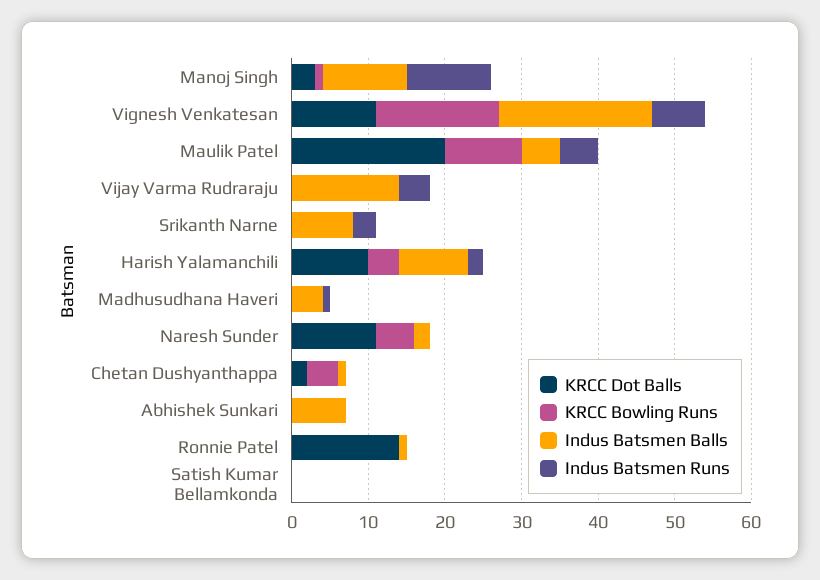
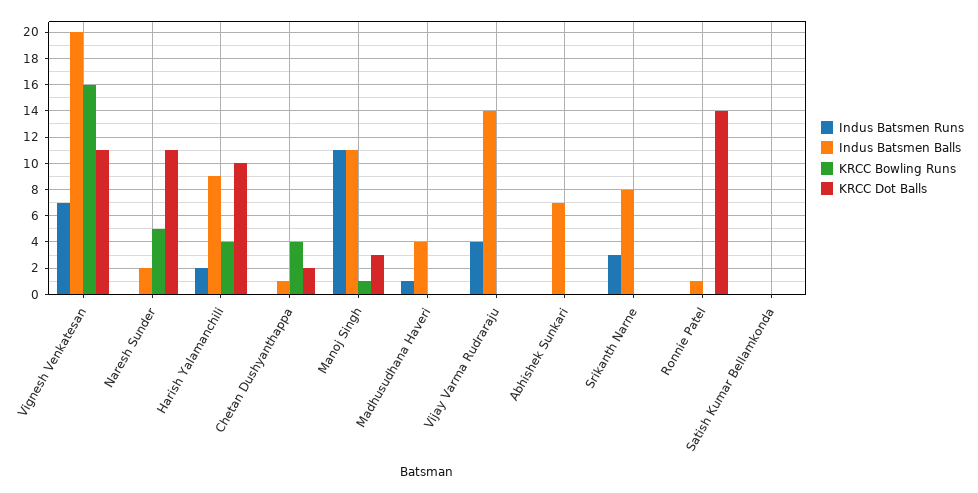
KRCC Dot Balls, Maulik Patel: 20 -> none
KRCC Bowling Runs, Maulik Patel: 10 -> none
Indus Batsmen Balls, Maulik Patel: 5 -> none
Indus Batsmen Runs, Maulik Patel: 5 -> none

